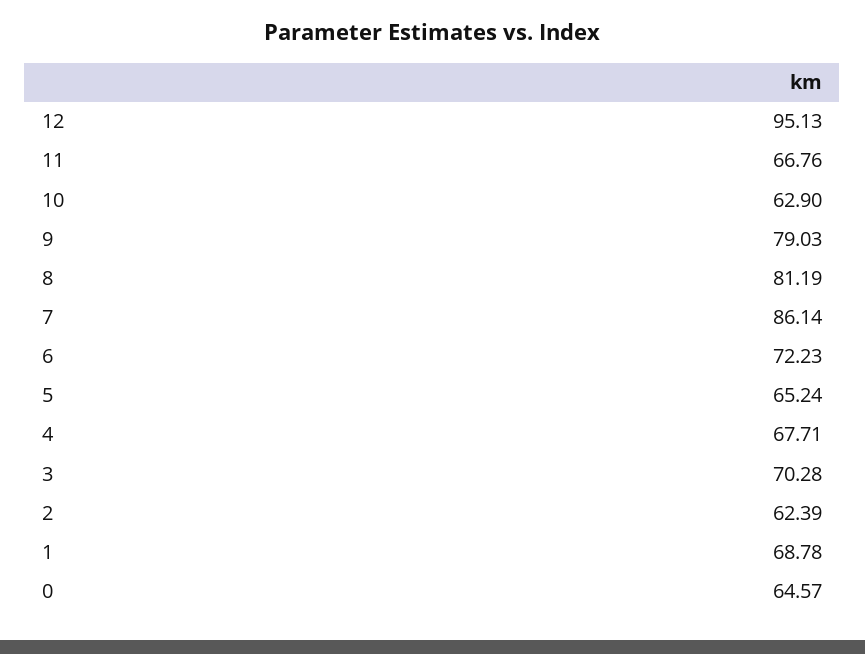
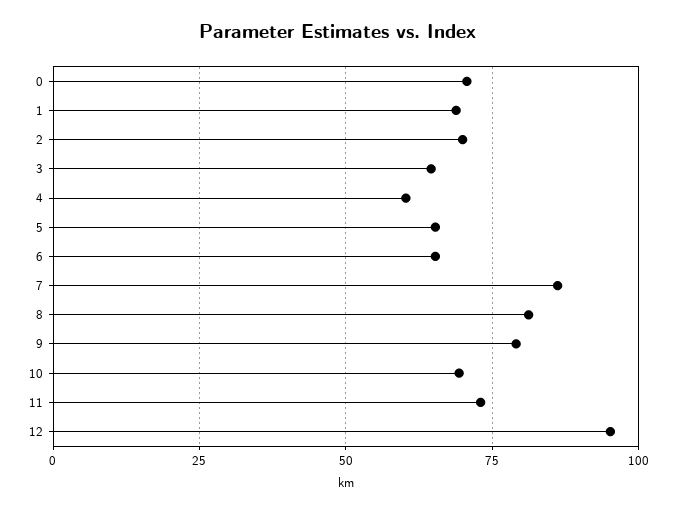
11: 66.76 -> 72.5
10: 62.9 -> 70
6: 72.23 -> 65
4: 67.71 -> 60
3: 70.28 -> 65
2: 62.39 -> 70
0: 64.57 -> 70

